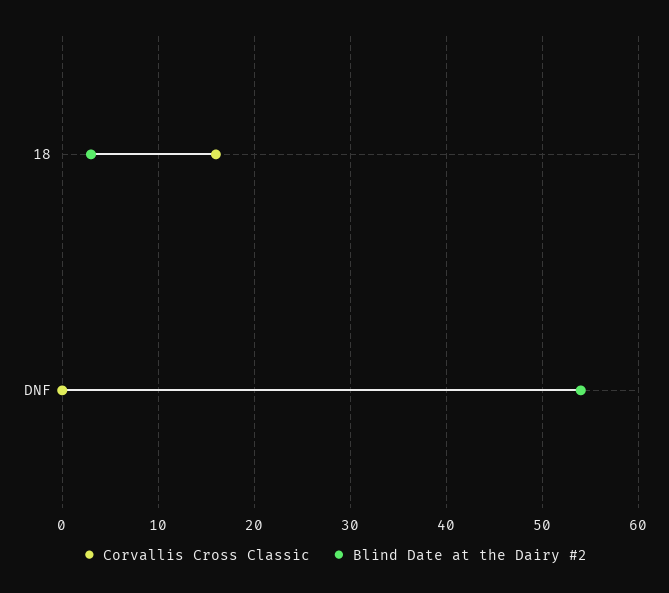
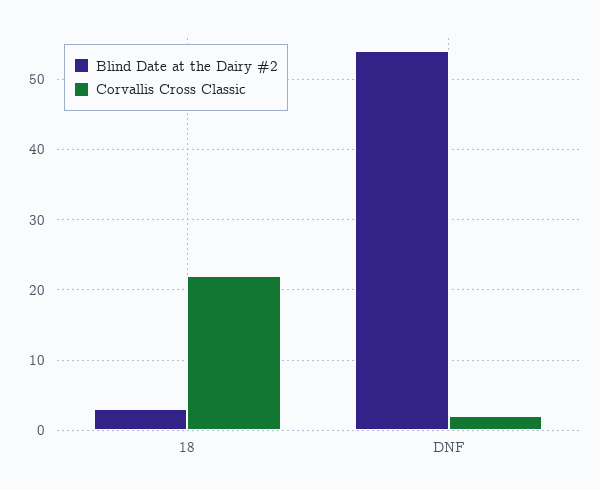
Corvallis Cross Classic, 18: 16 -> 22
Corvallis Cross Classic, DNF: 0 -> 2

